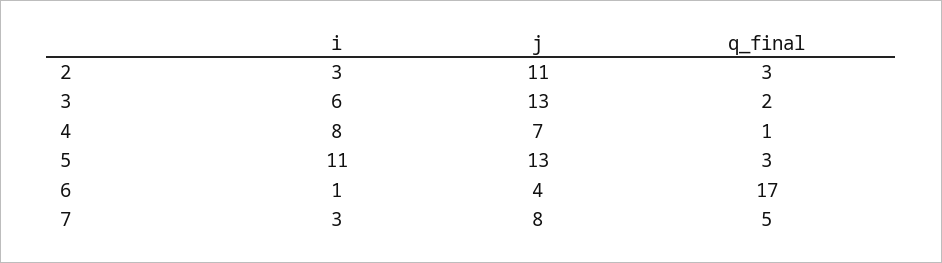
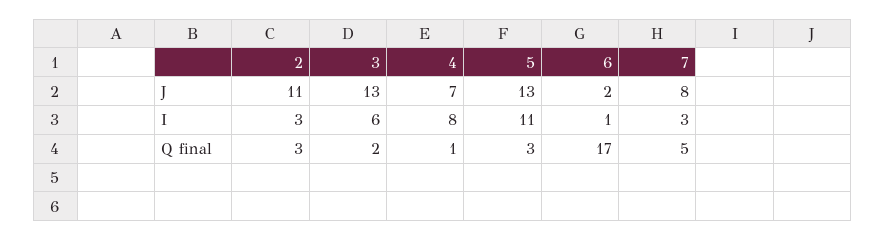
j, 6: 4 -> 2

